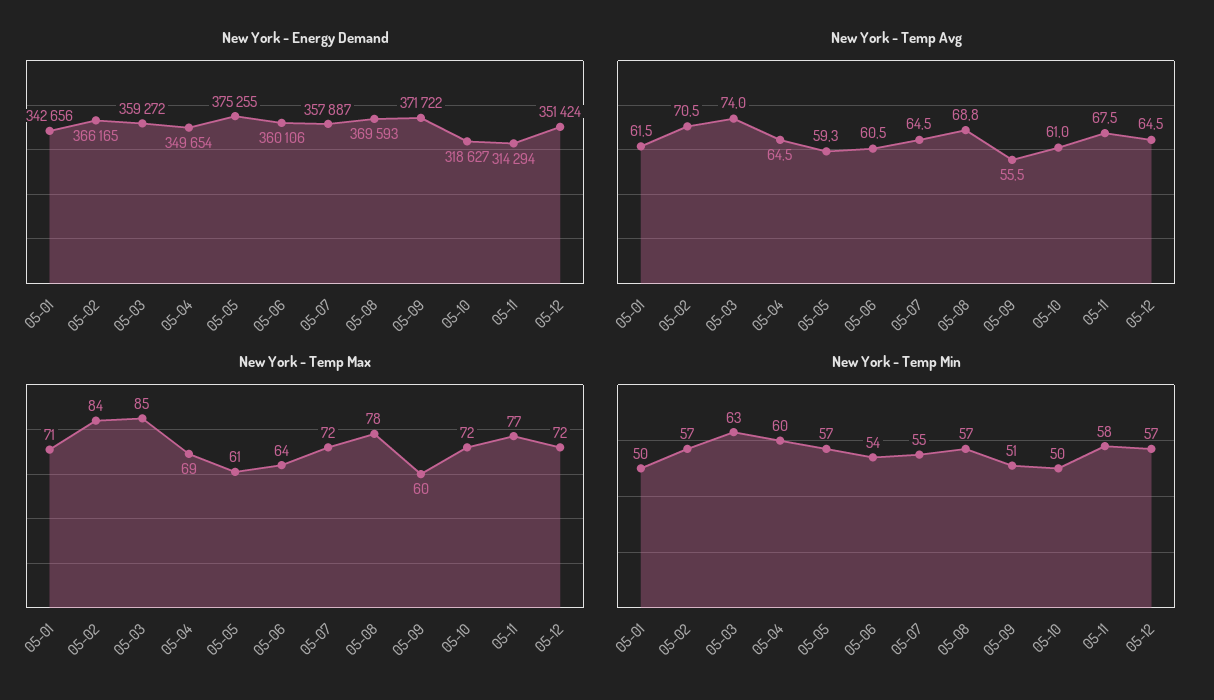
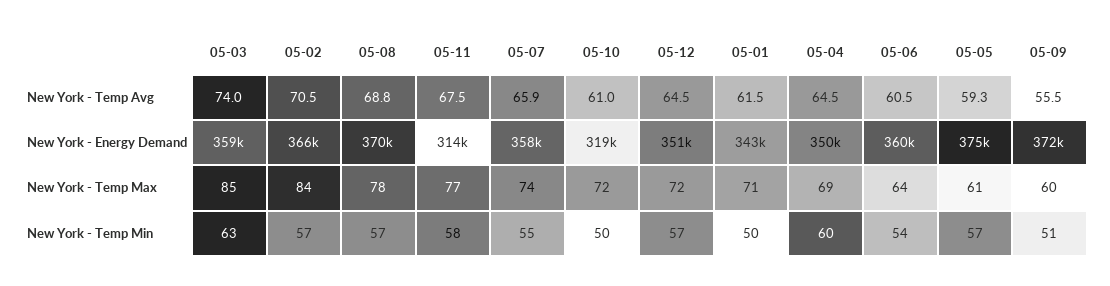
New York - Temp Avg, 05-07: 64.5 -> 65.9
New York - Temp Max, 05-07: 72 -> 74

